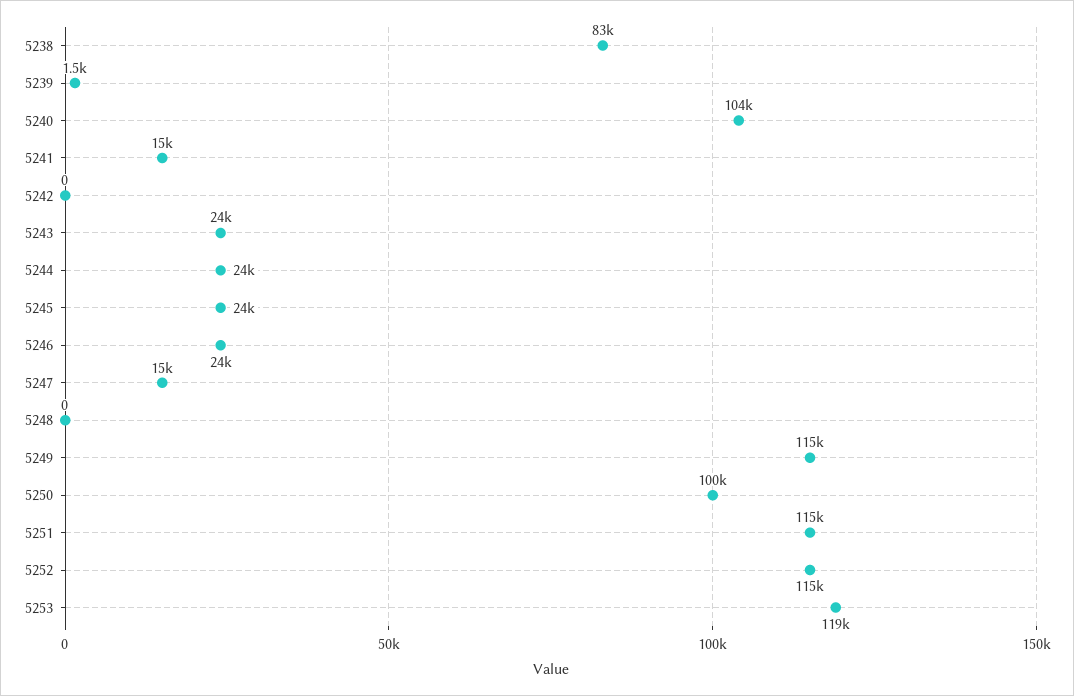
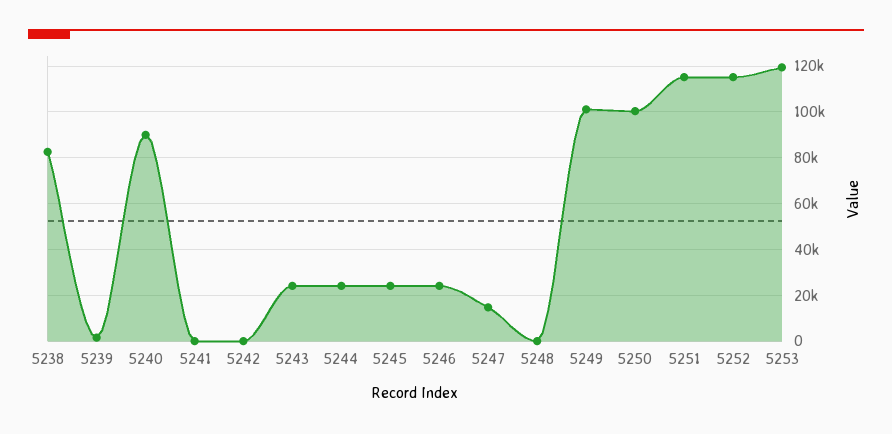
5240: 104000 -> 90000
5241: 15000 -> 0
5249: 115000 -> 100000

